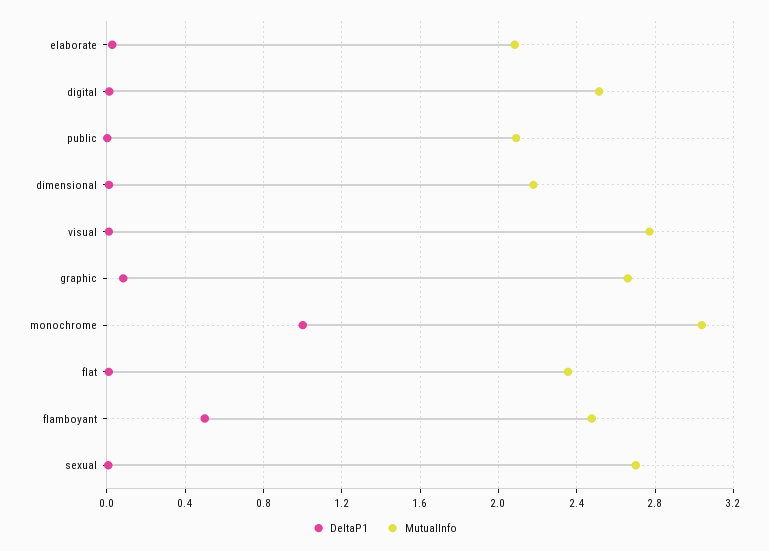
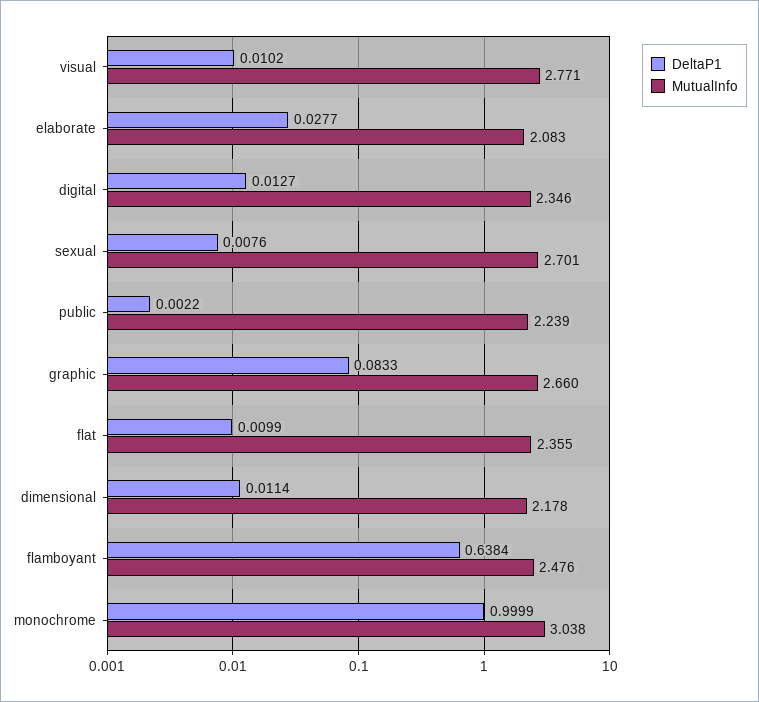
MutualInfo, digital: 2.5 -> 2.346
MutualInfo, public: 2.1 -> 2.239
DeltaP1, flamboyant: 0.5 -> 0.6384

